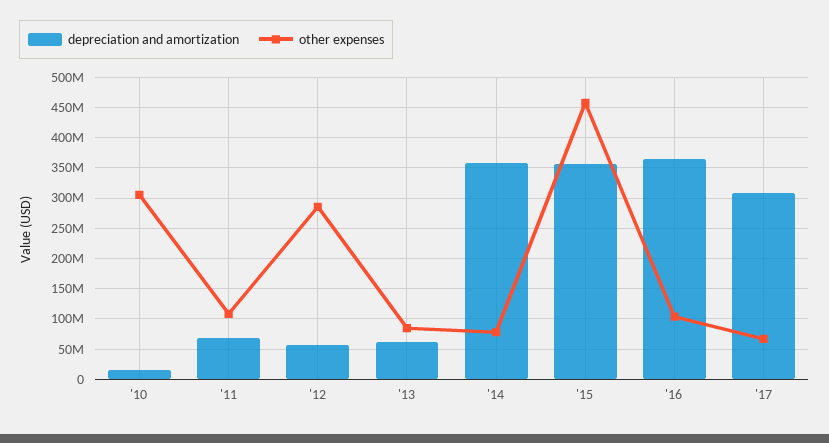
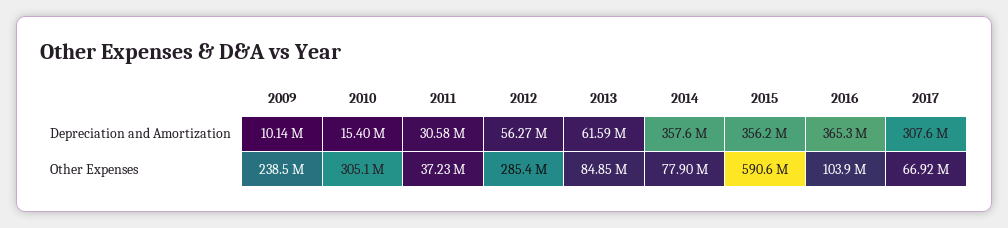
depreciation and amortization, '11: 70000000 -> 30580000
other expenses, '11: 110000000 -> 37230000
other expenses, '15: 460000000 -> 590600000
depreciation and amortization, 2009: none -> 10140000
other expenses, 2009: none -> 238500000

